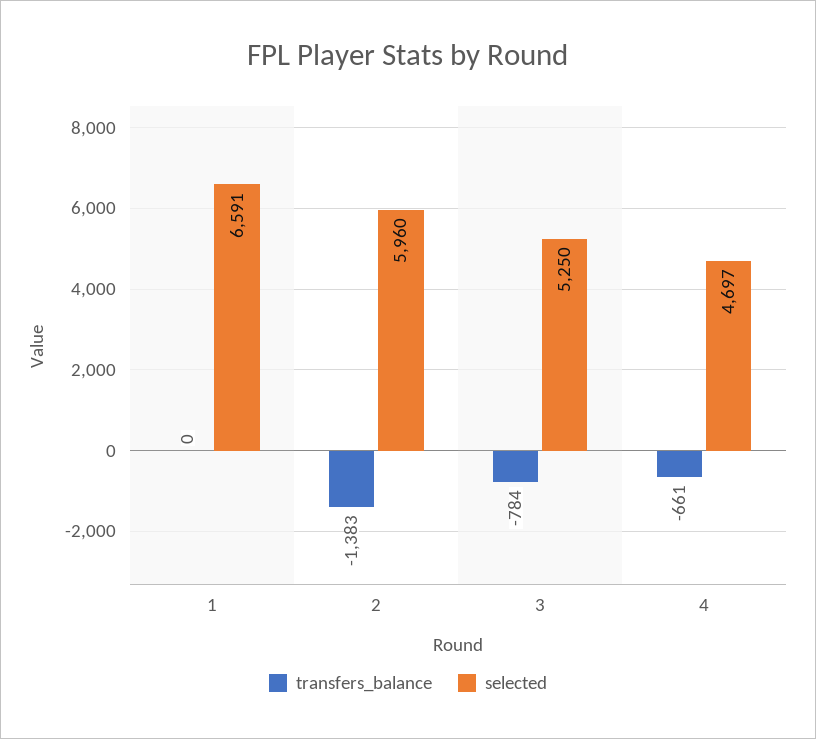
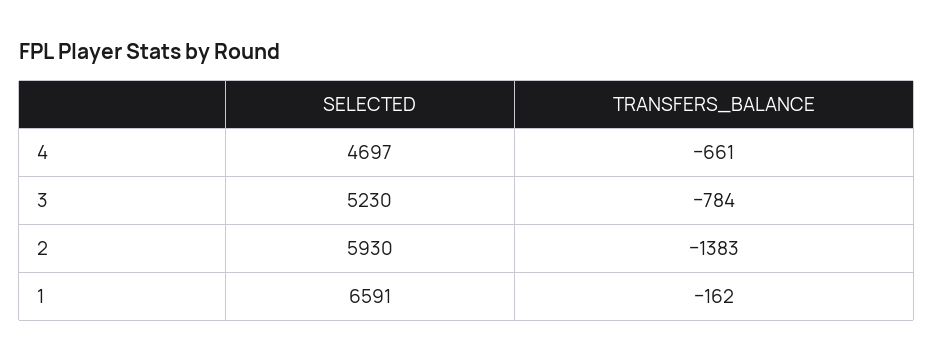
transfers_balance, 1: 0 -> -162
selected, 2: 5960 -> 5930
selected, 3: 5250 -> 5230

